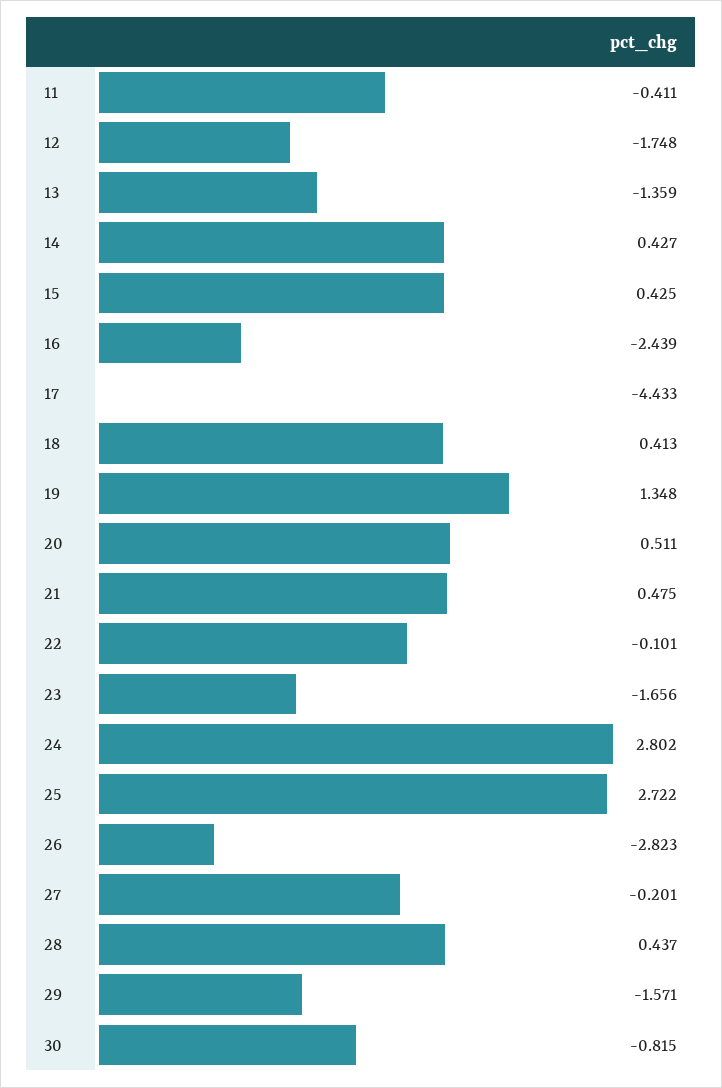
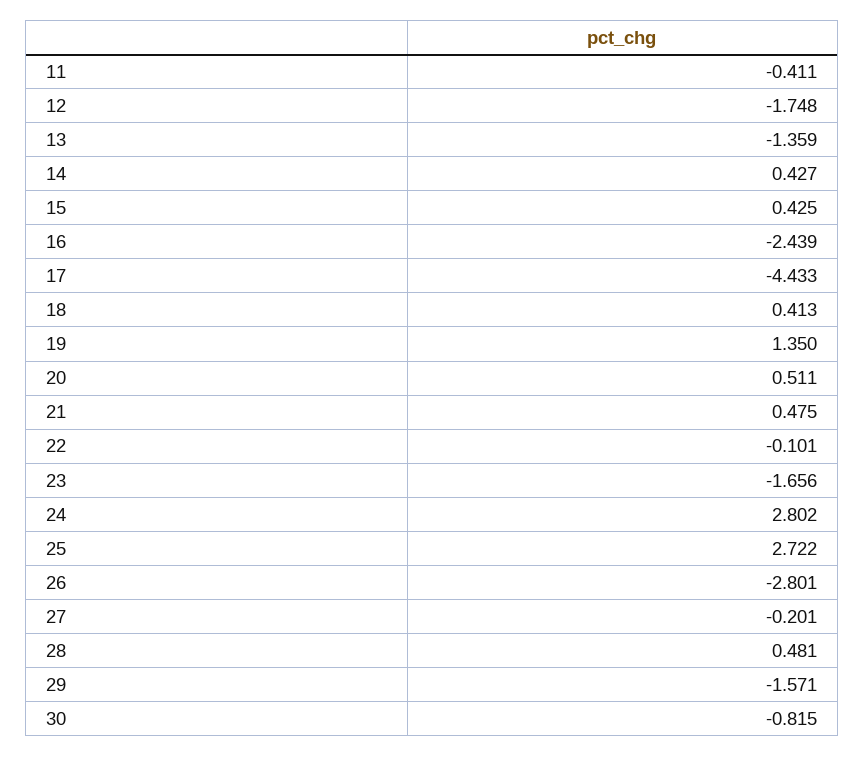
19: 1.348 -> 1.35
26: -2.823 -> -2.801
28: 0.437 -> 0.481

